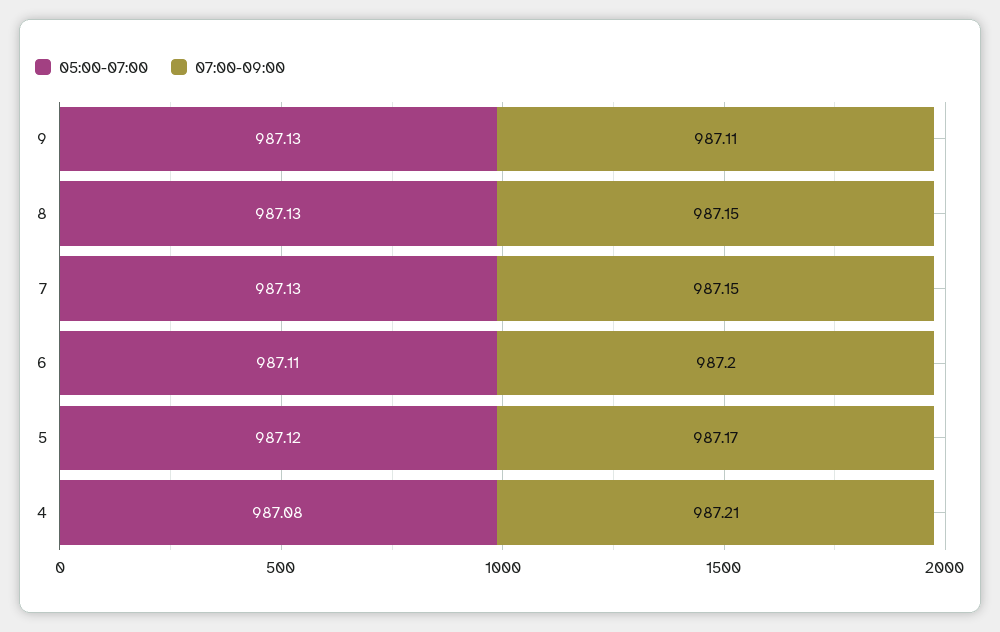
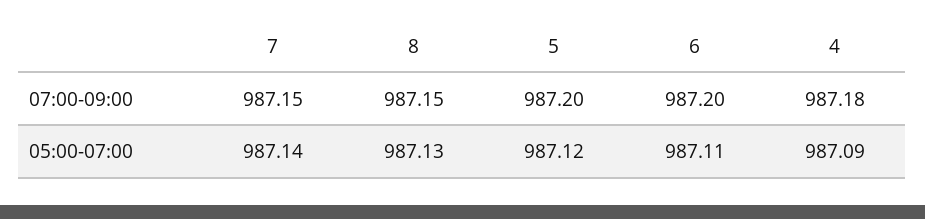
05:00-07:00, 9: 987.13 -> none
07:00-09:00, 9: 987.11 -> none
05:00-07:00, 7: 987.13 -> 987.14
07:00-09:00, 5: 987.17 -> 987.2
05:00-07:00, 4: 987.08 -> 987.09
07:00-09:00, 4: 987.21 -> 987.18

